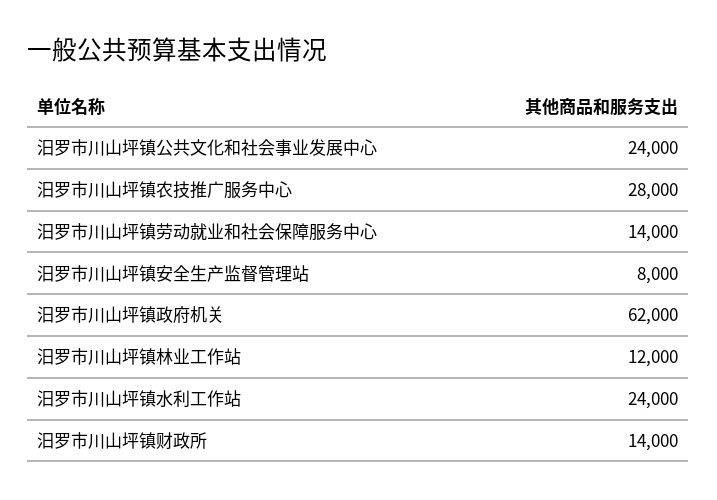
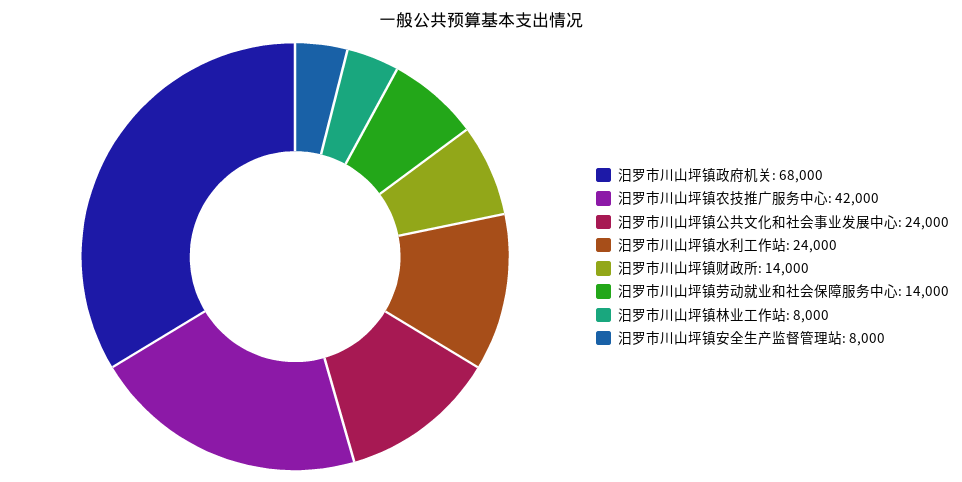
汨罗市川山坪镇农技推广服务中心: 28000 -> 42000
汨罗市川山坪镇政府机关: 62000 -> 68000
汨罗市川山坪镇林业工作站: 12000 -> 8000

